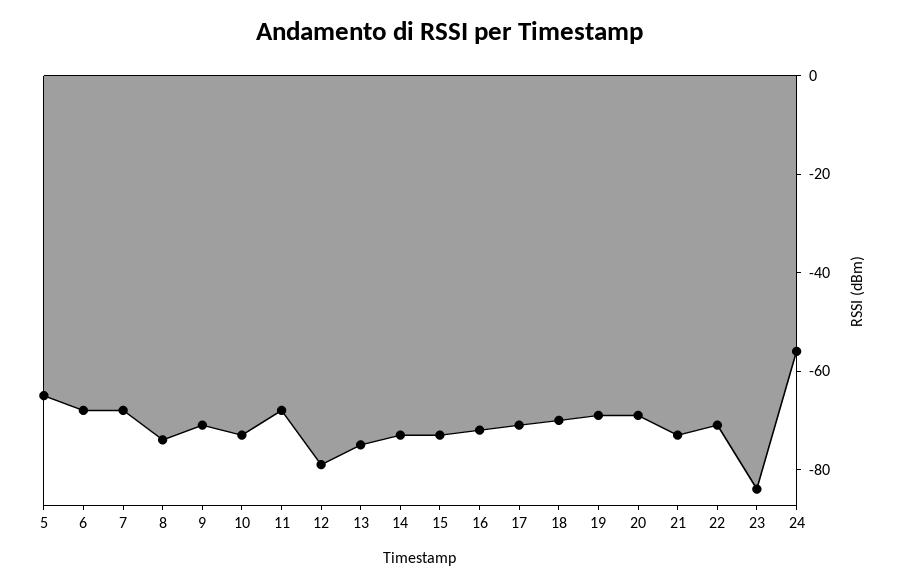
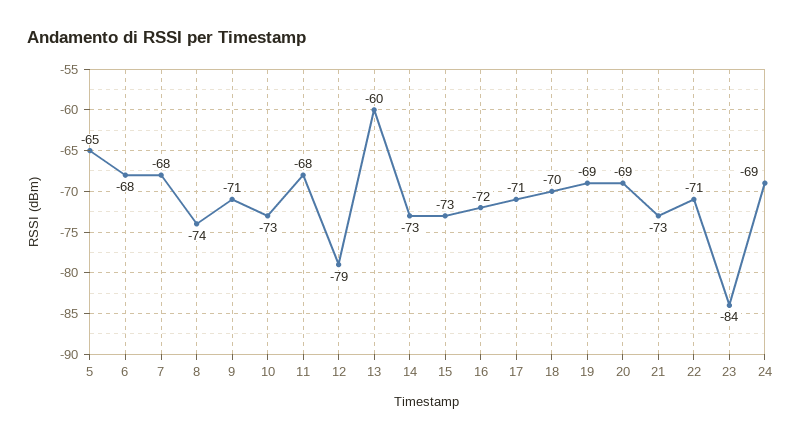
13: -75 -> -60
24: -55 -> -69

